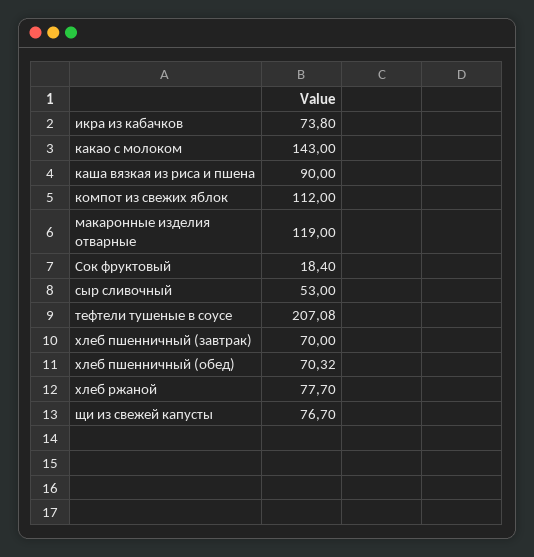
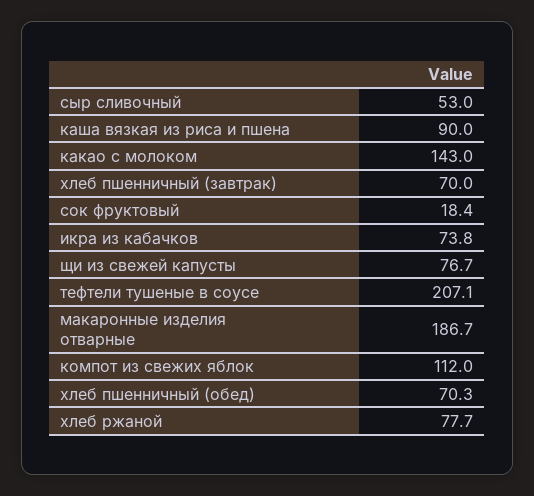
макаронные изделия отварные: 119 -> 186.7

